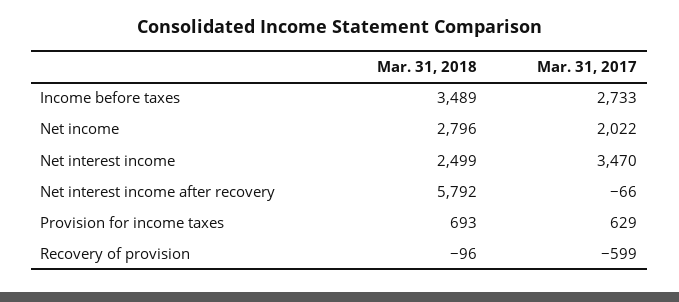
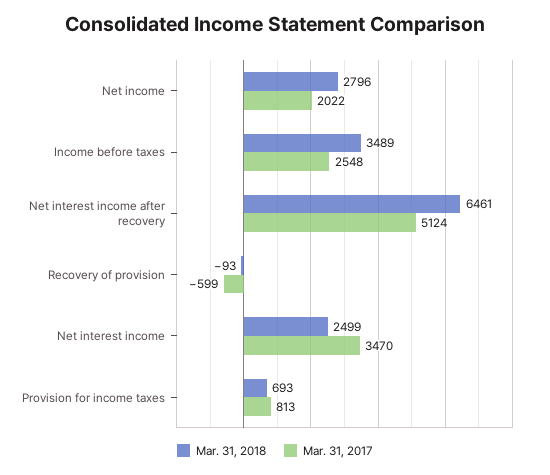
Mar. 31, 2017, Income before taxes: 2733 -> 2548
Mar. 31, 2018, Net interest income after recovery: 5792 -> 6461
Mar. 31, 2017, Net interest income after recovery: -66 -> 5124
Mar. 31, 2017, Provision for income taxes: 629 -> 813
Mar. 31, 2018, Recovery of provision: -96 -> -93

